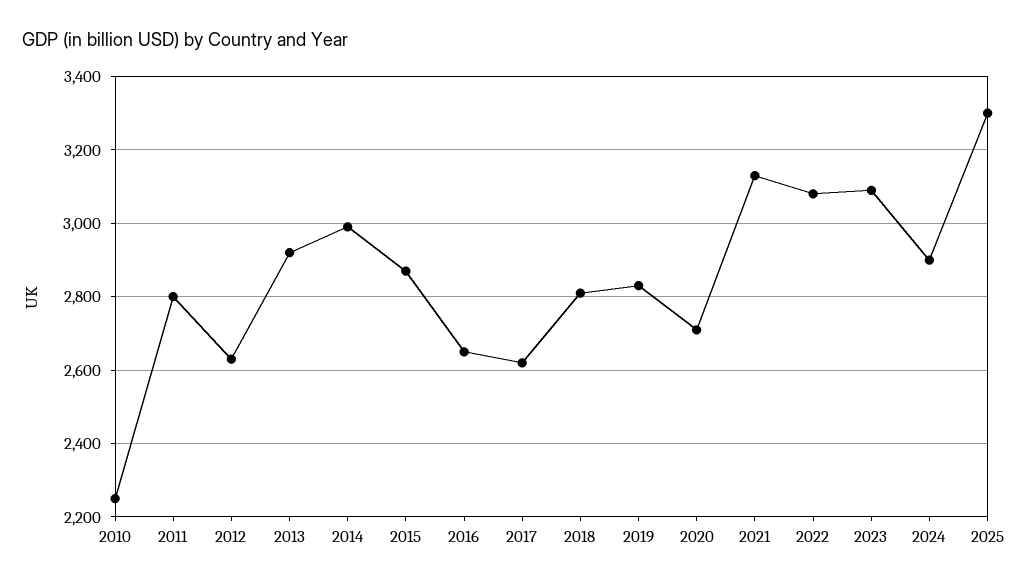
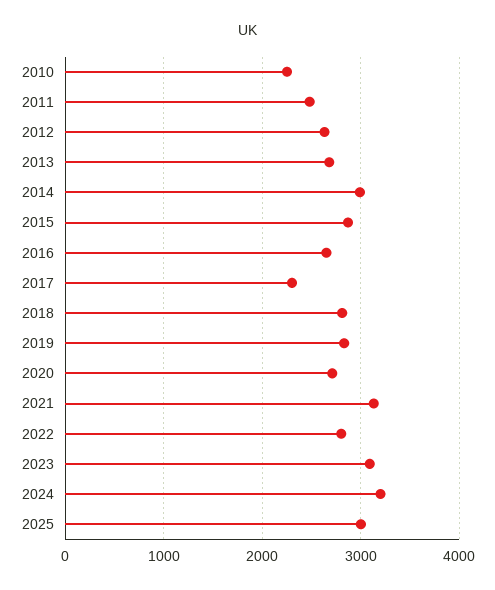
2011: 2800 -> 2500
2013: 2920 -> 2700
2017: 2620 -> 2300
2022: 3080 -> 2800
2024: 2900 -> 3200
2025: 3300 -> 3000

